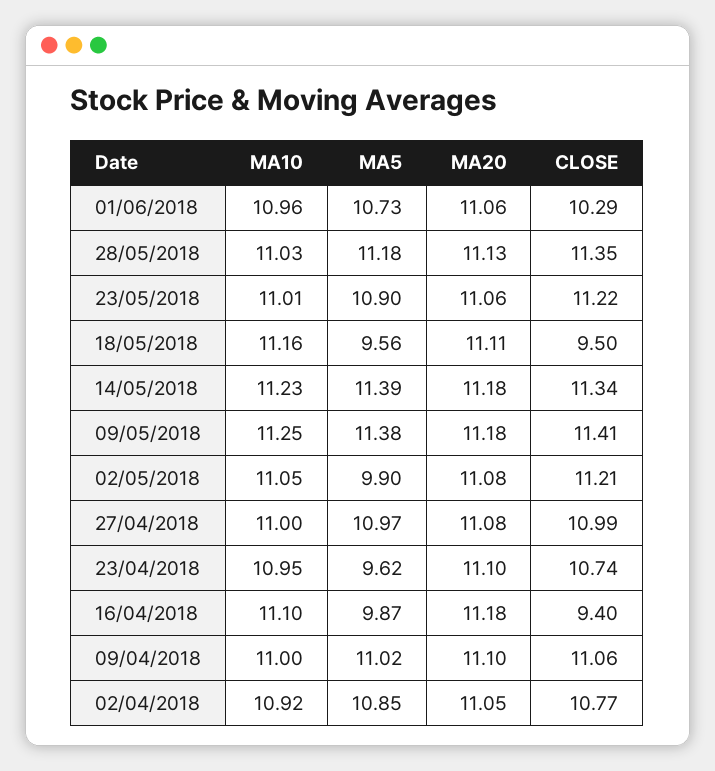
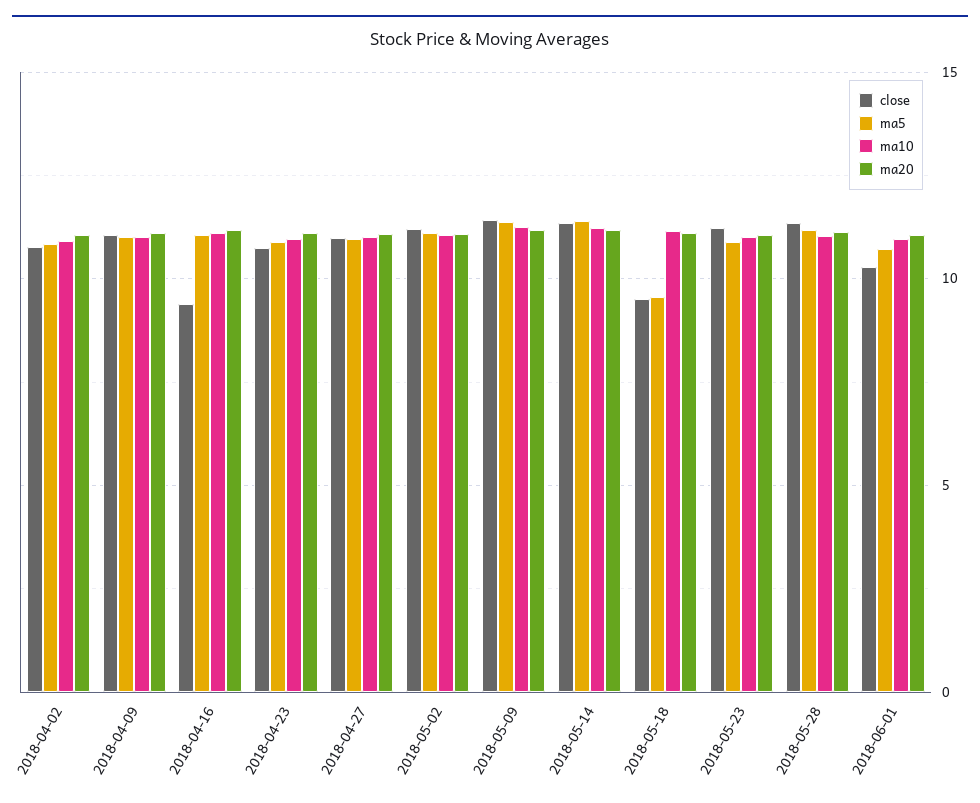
MA5, 02/05/2018: 9.9 -> 11
MA5, 23/04/2018: 9.62 -> 11
MA5, 16/04/2018: 9.87 -> 11

